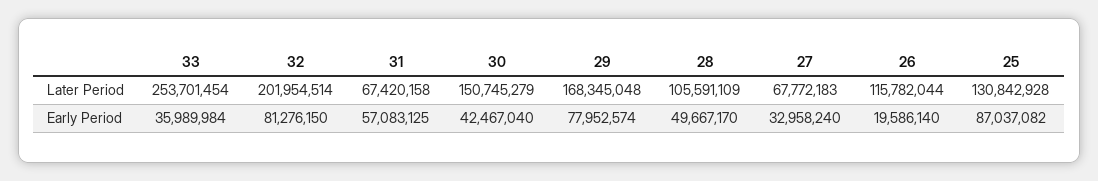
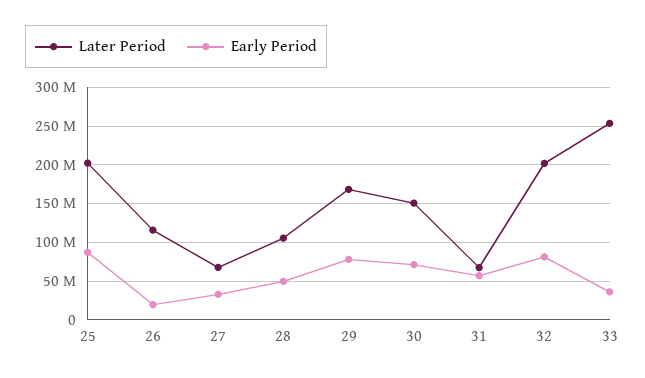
Later Period, 25: 130842928 -> 200000000
Early Period, 30: 42467040 -> 70000000

